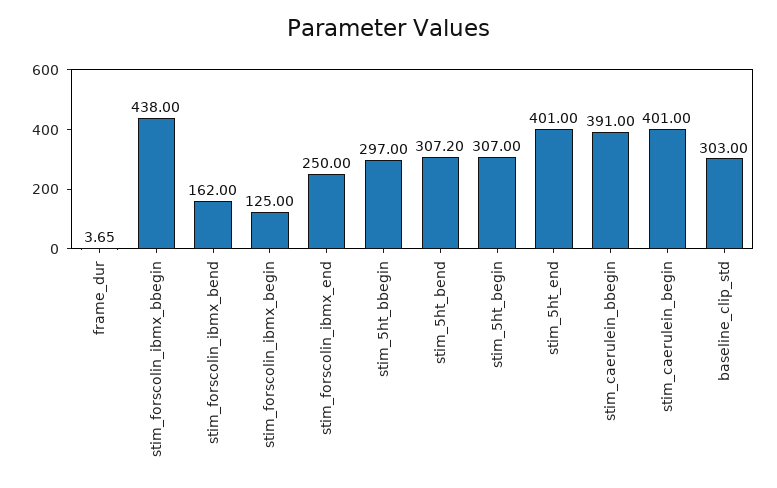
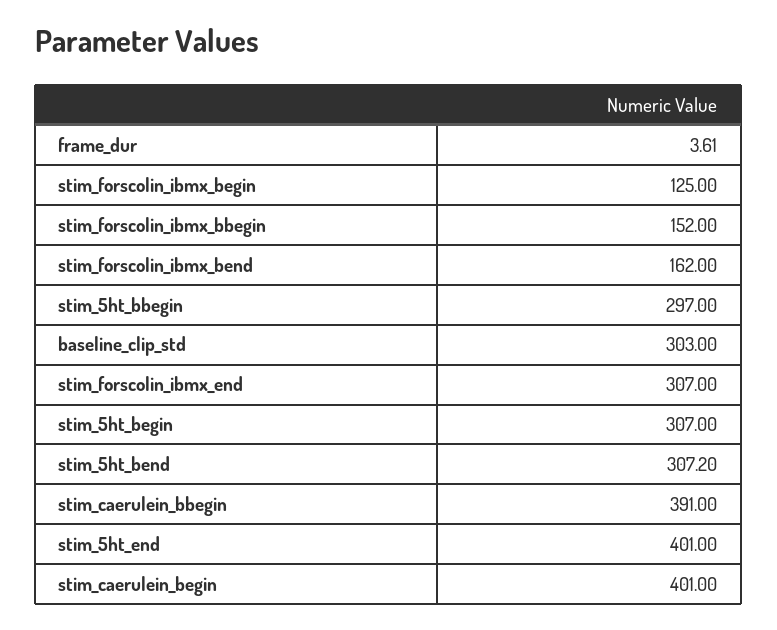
frame_dur: 3.65 -> 3.61
stim_forscolin_ibmx_bbegin: 438 -> 152
stim_forscolin_ibmx_end: 250 -> 307

